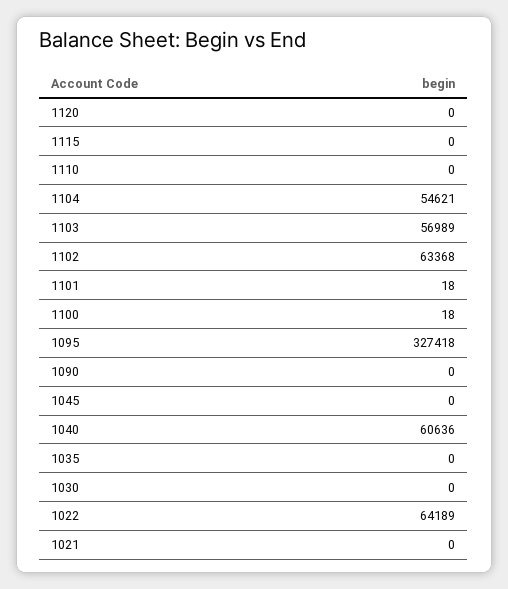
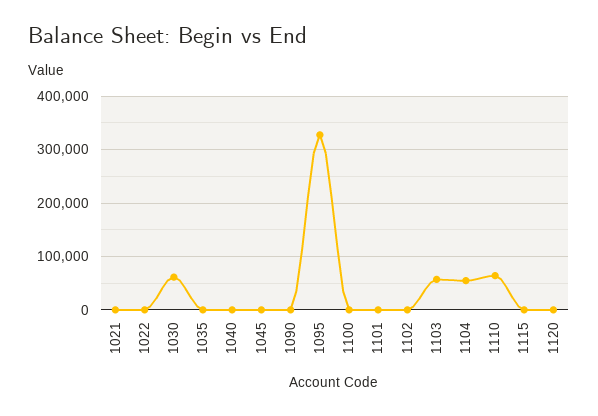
1110: 0 -> 60000
1102: 63368 -> 0
1040: 60636 -> 0
1030: 0 -> 60000
1022: 64189 -> 0

